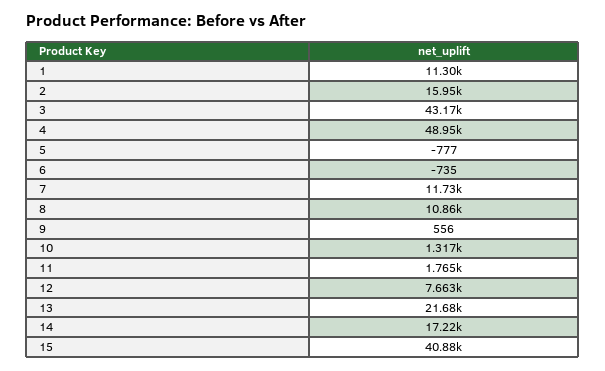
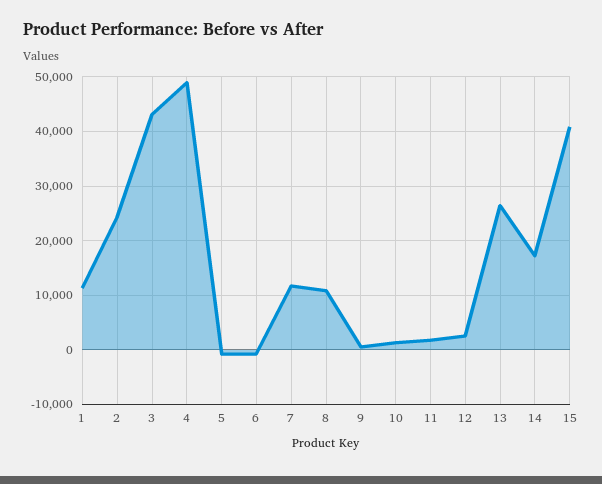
2: 15950 -> 24000
12: 7663 -> 2000
13: 21680 -> 26000

